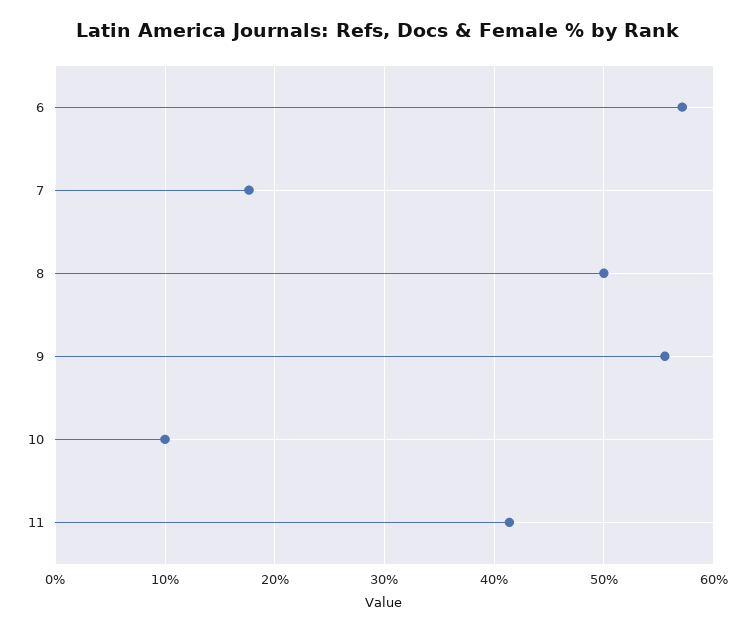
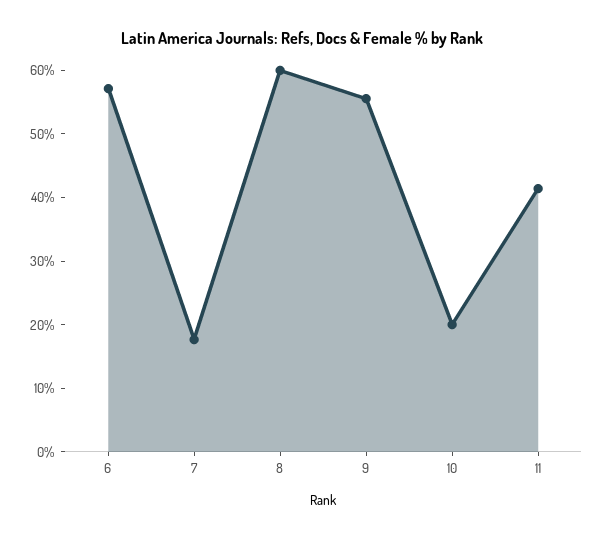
8: 50 -> 60
10: 10 -> 20

